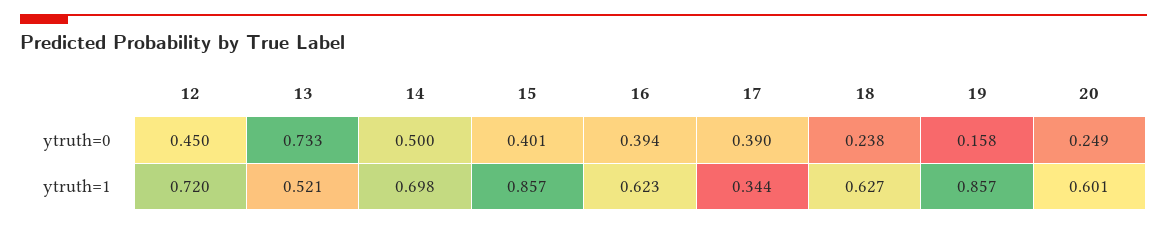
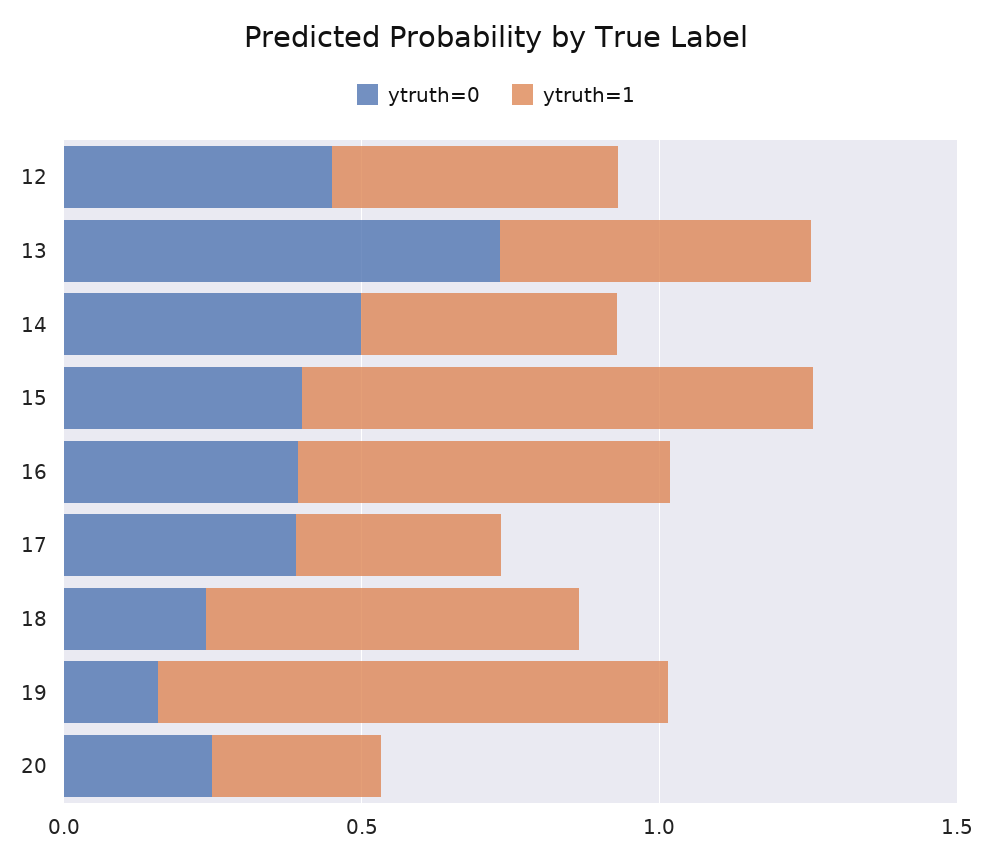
ytruth=1, 12: 0.72 -> 0.5
ytruth=1, 14: 0.698 -> 0.4
ytruth=1, 20: 0.601 -> 0.3

